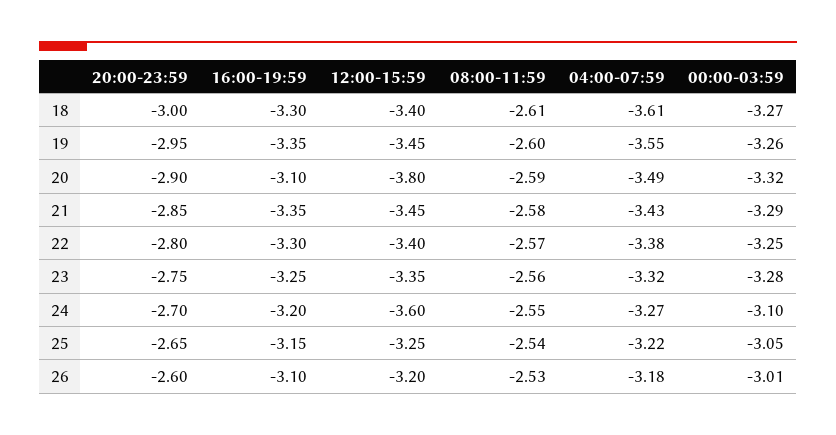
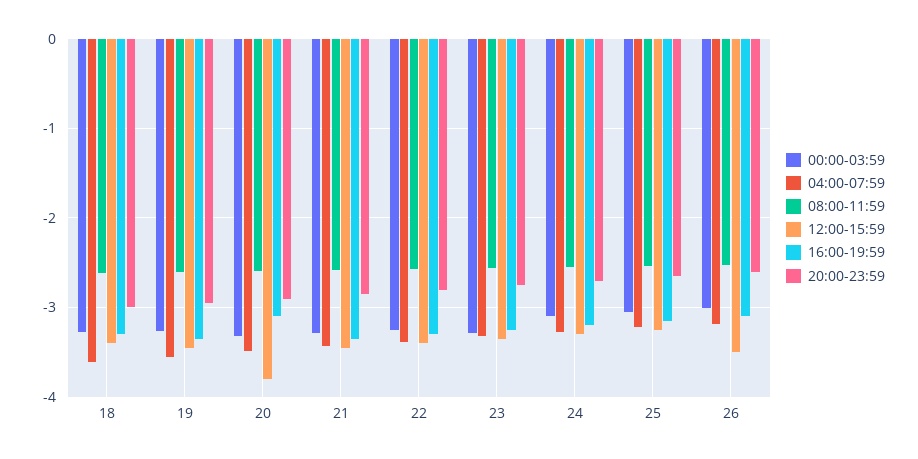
12:00-15:59, 24: -3.6 -> -3.3
12:00-15:59, 26: -3.2 -> -3.5

